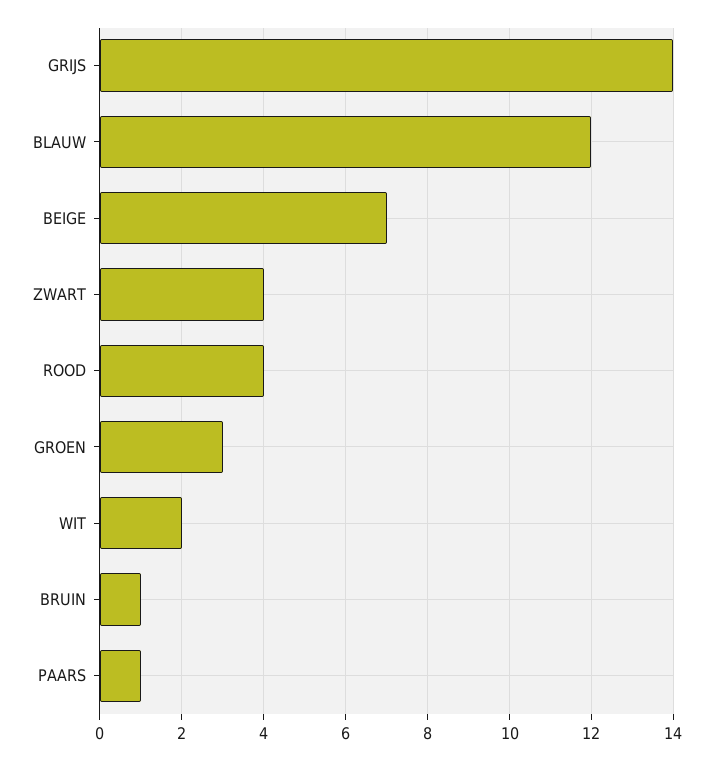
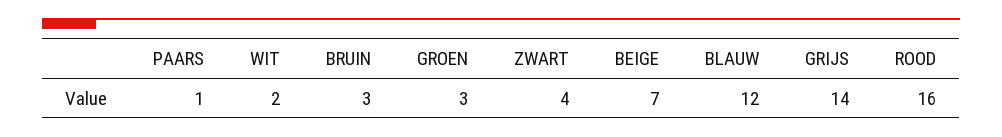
ROOD: 4 -> 16
BRUIN: 1 -> 3

